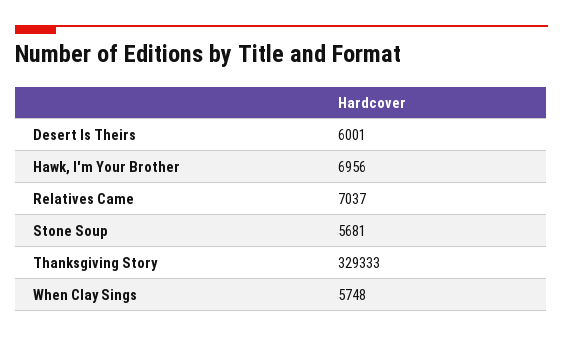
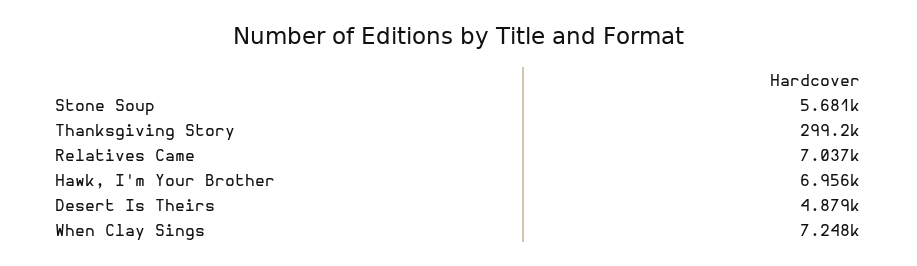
Desert Is Theirs: 6001 -> 4879
Thanksgiving Story: 329333 -> 299200
When Clay Sings: 5748 -> 7248

